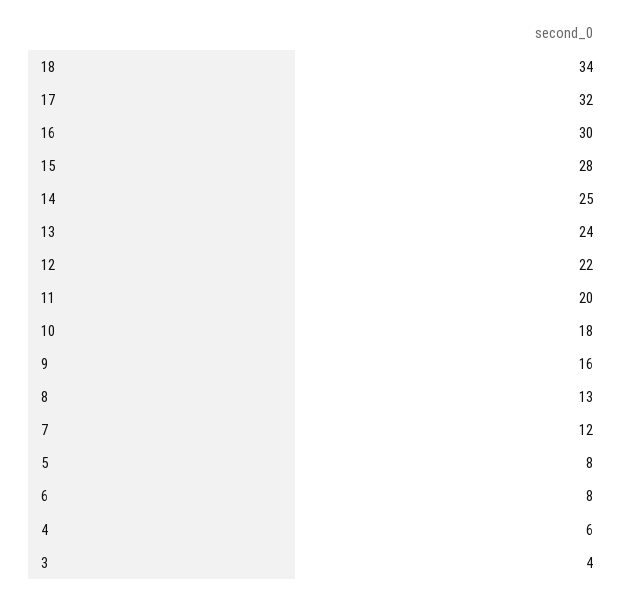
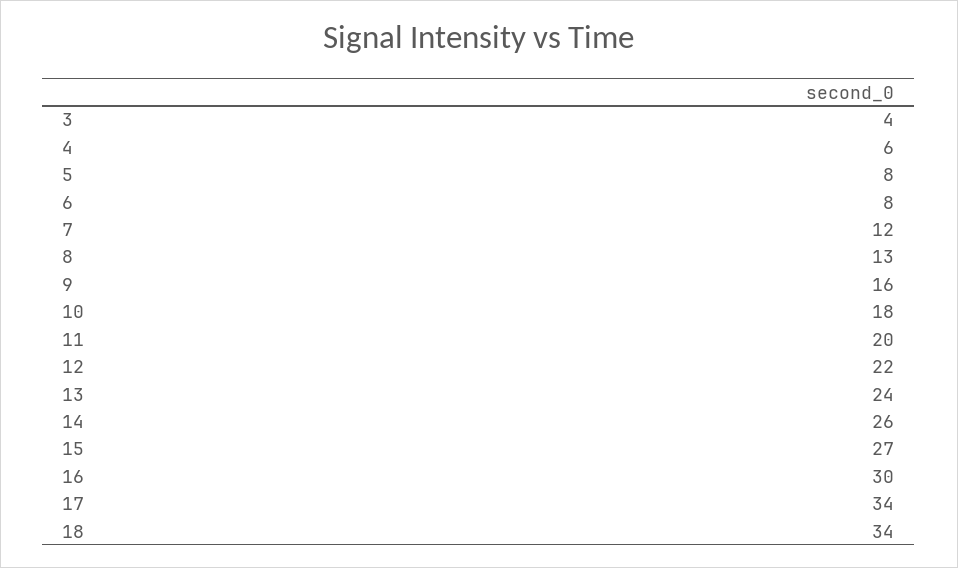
17: 32 -> 34
15: 28 -> 27
14: 25 -> 26

